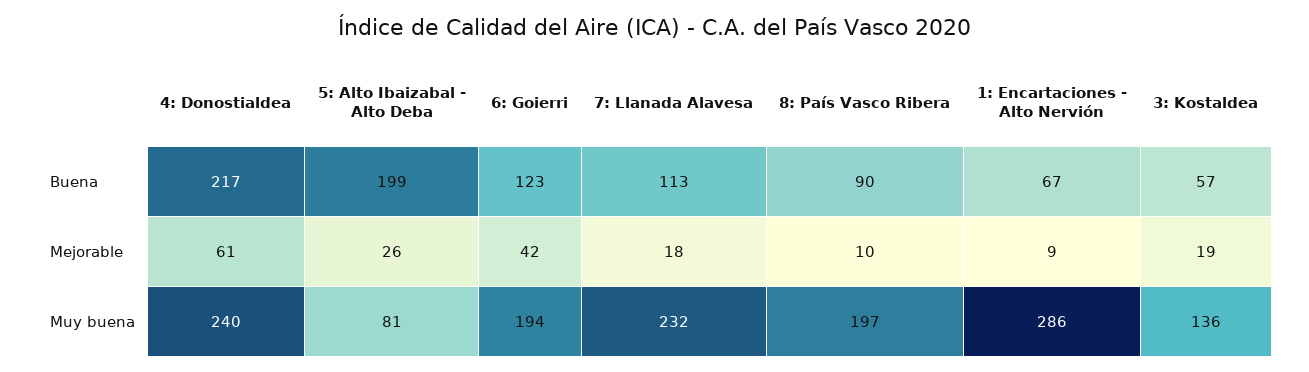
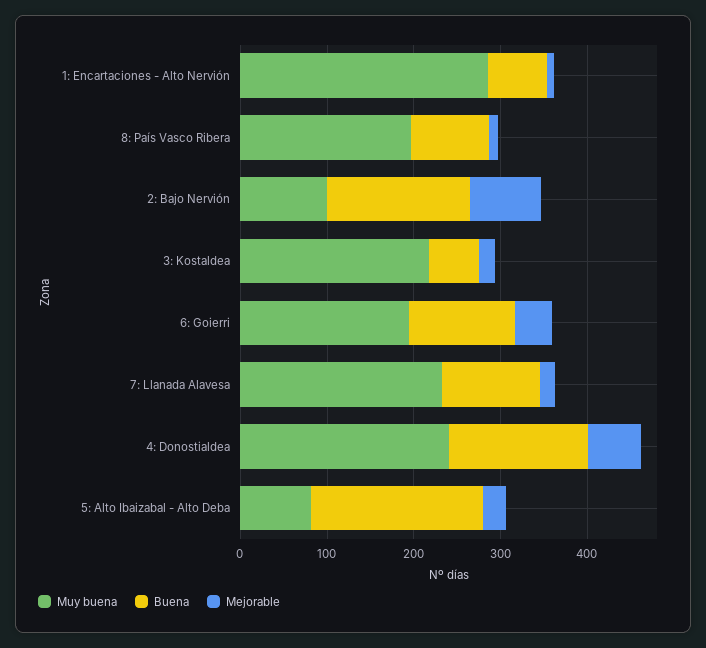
Buena, 4: Donostialdea: 217 -> 160
Muy buena, 3: Kostaldea: 136 -> 220
Muy buena, 2: Bajo Nervión: none -> 100
Buena, 2: Bajo Nervión: none -> 160
Mejorable, 2: Bajo Nervión: none -> 80

